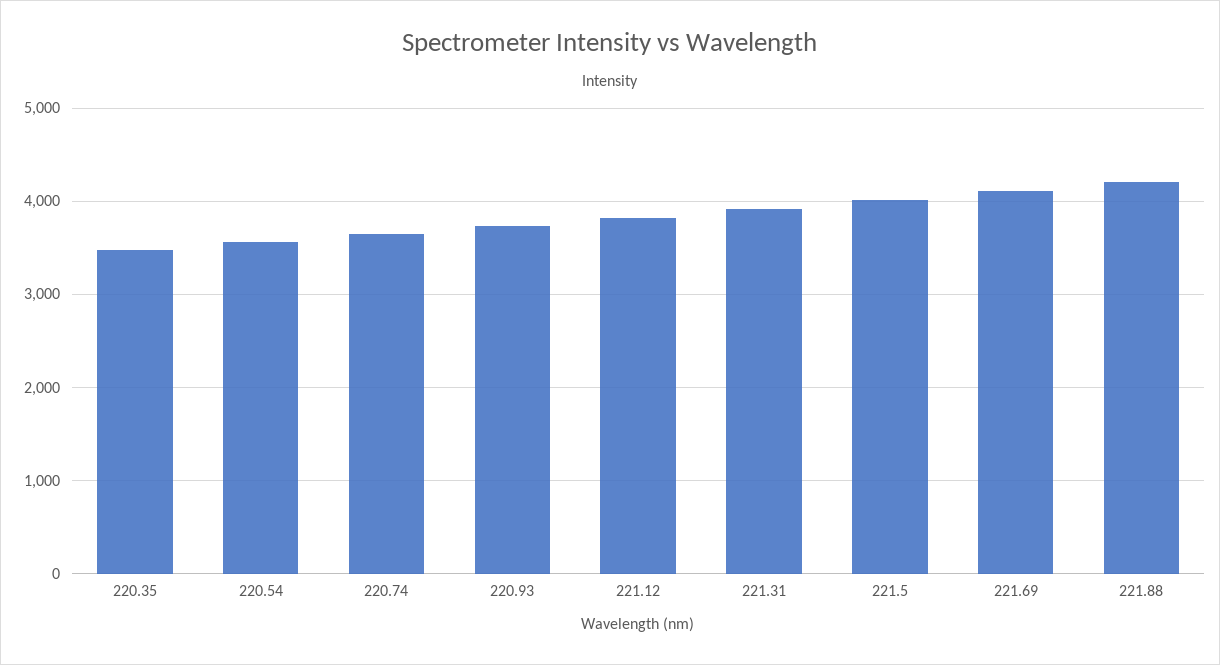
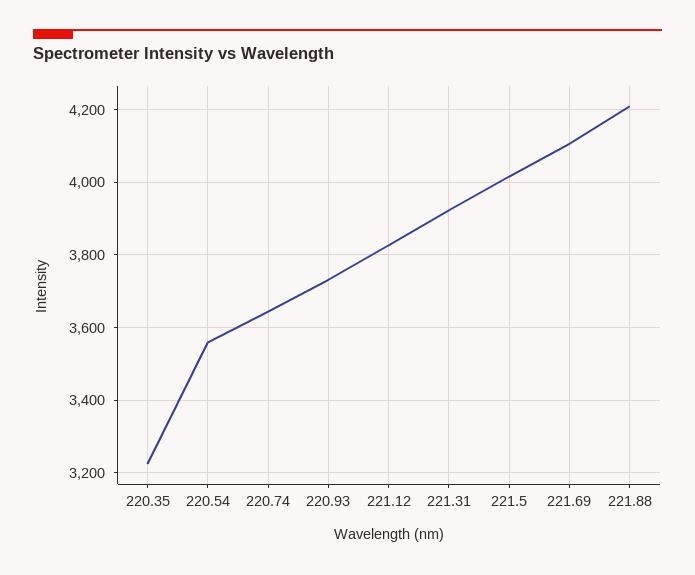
220.35: 3500 -> 3220

